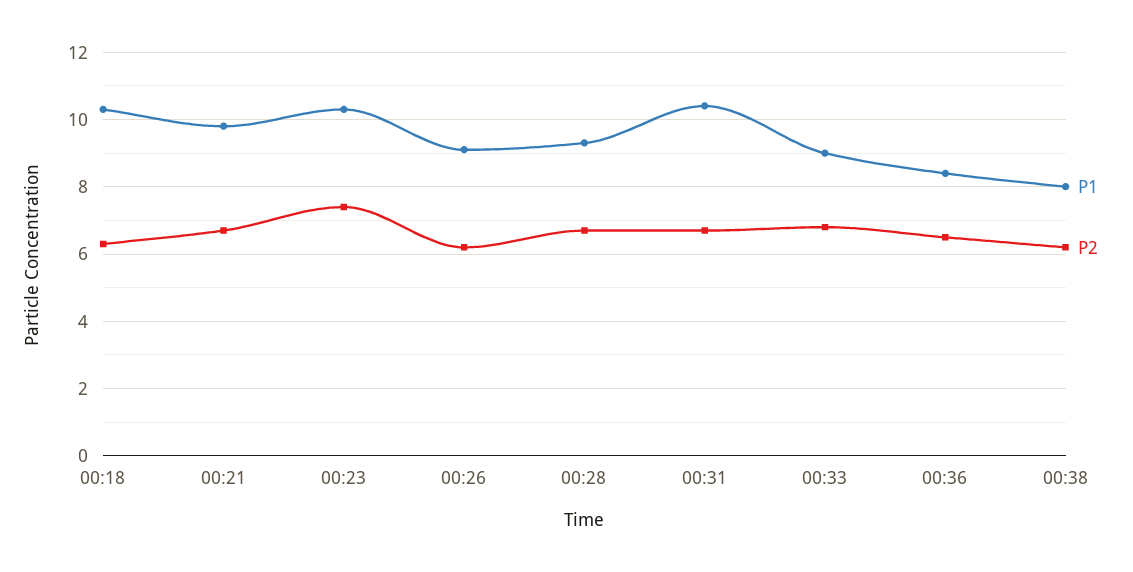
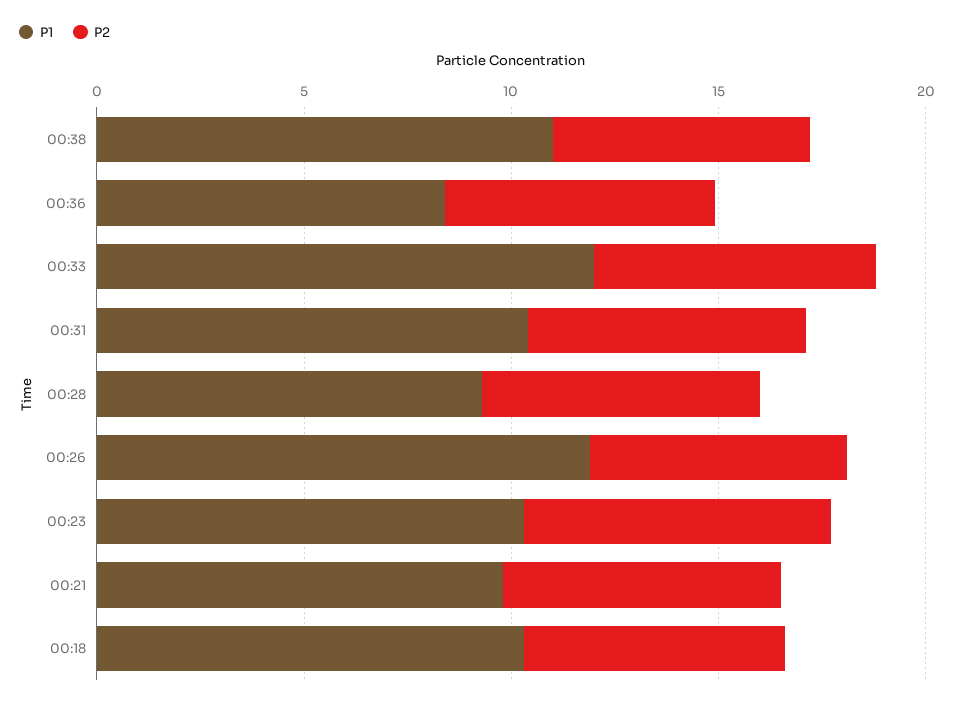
P1, 00:26: 9 -> 12
P1, 00:33: 9 -> 12
P1, 00:38: 8 -> 11

